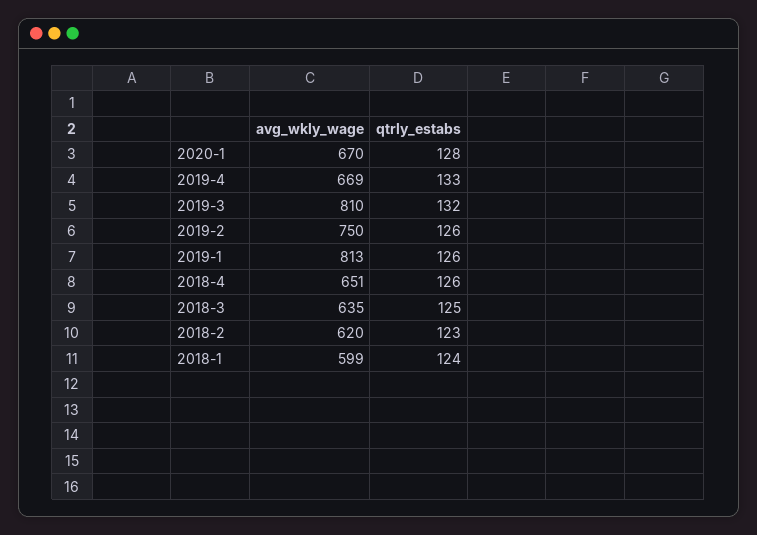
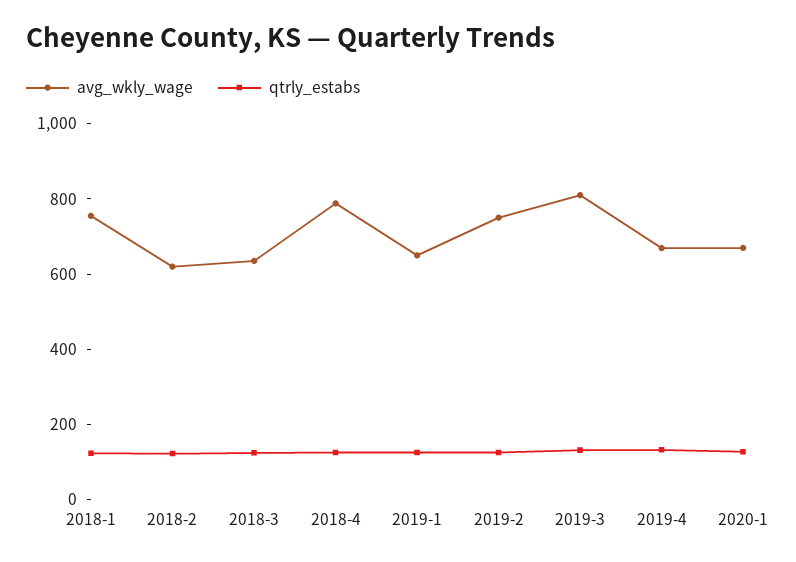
avg_wkly_wage, 2019-1: 813 -> 650
avg_wkly_wage, 2018-4: 651 -> 800
avg_wkly_wage, 2018-1: 599 -> 750

